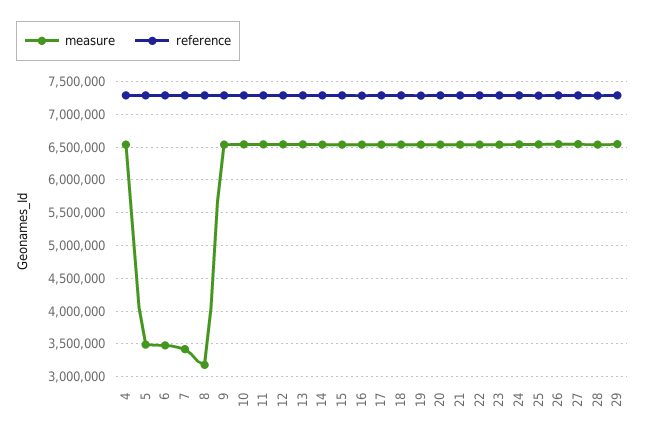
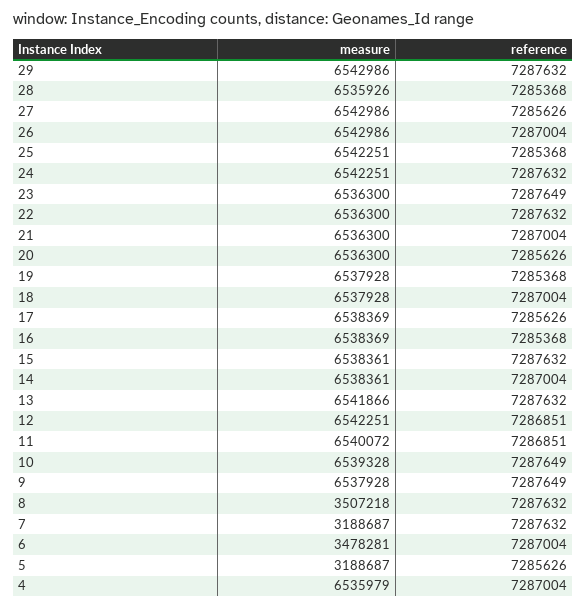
measure, 5: 3500000 -> 3188687
measure, 7: 3400000 -> 3188687
measure, 8: 3200000 -> 3507218

